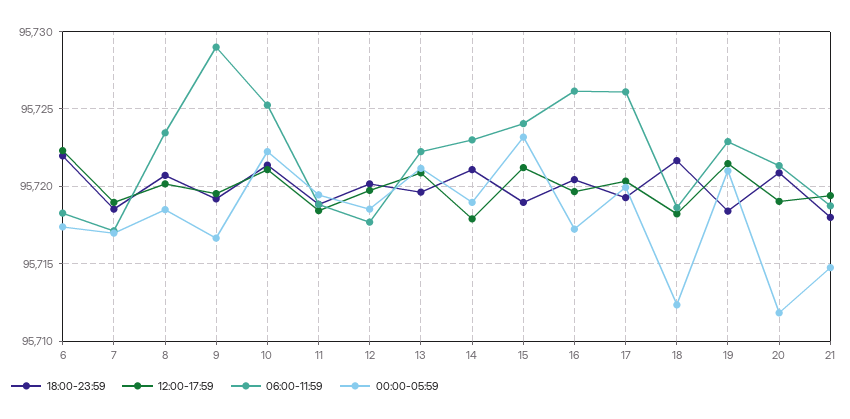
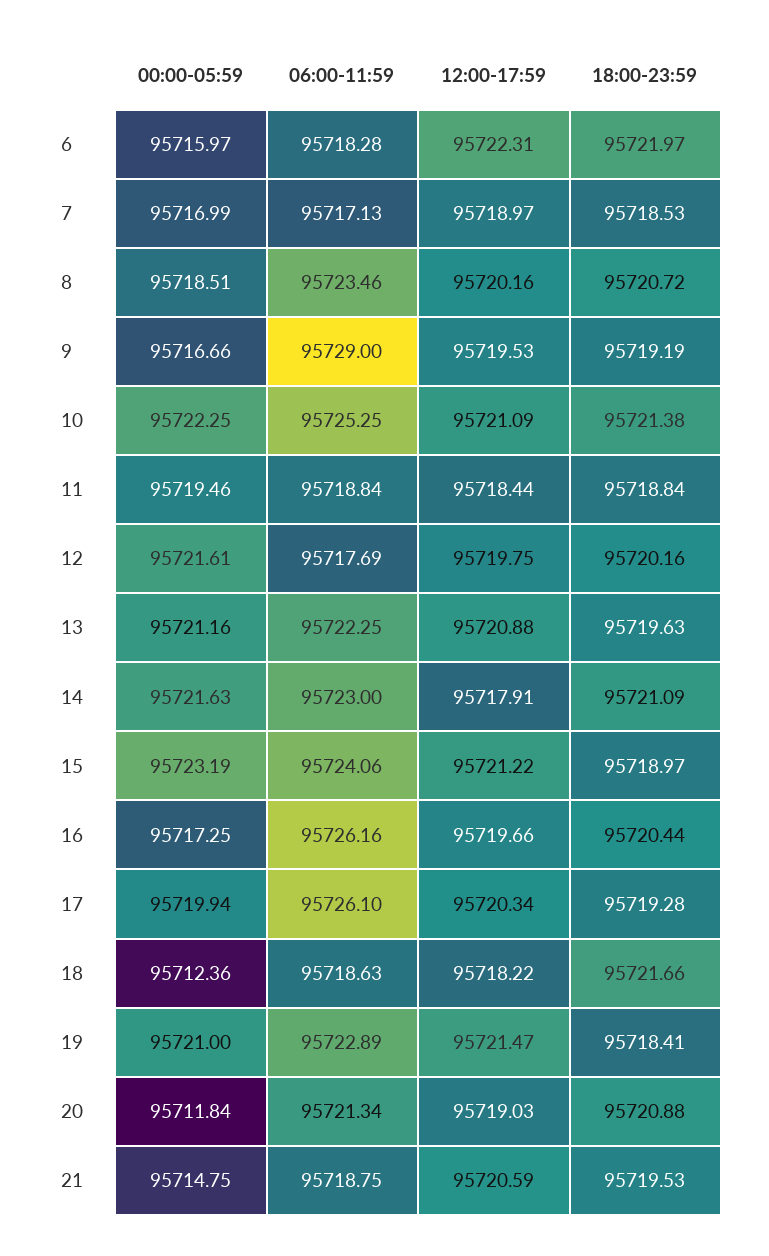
00:00-05:59, 6: 95717.5 -> 95715.97
00:00-05:59, 12: 95718.5 -> 95721.61
00:00-05:59, 14: 95719 -> 95721.63
18:00-23:59, 21: 95718 -> 95719.53
12:00-17:59, 21: 95719.5 -> 95720.59

